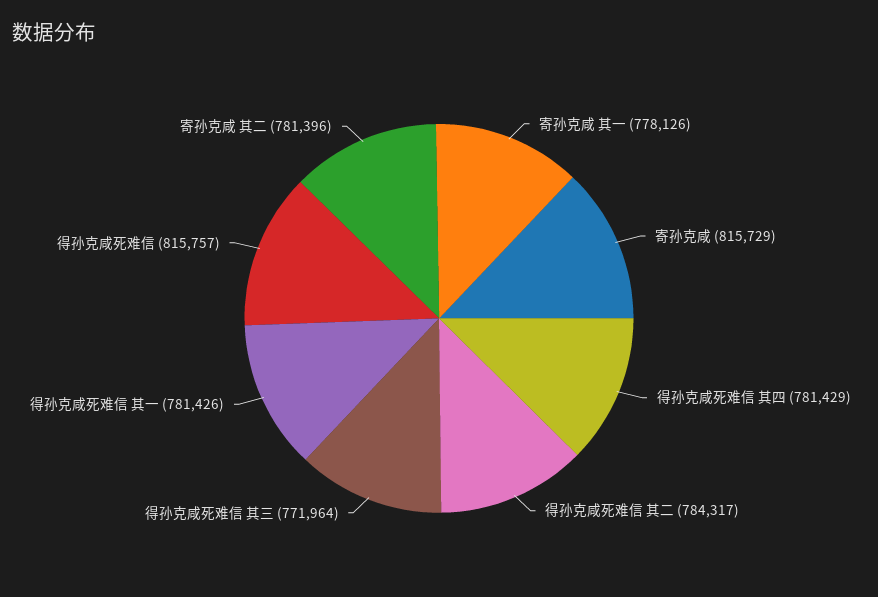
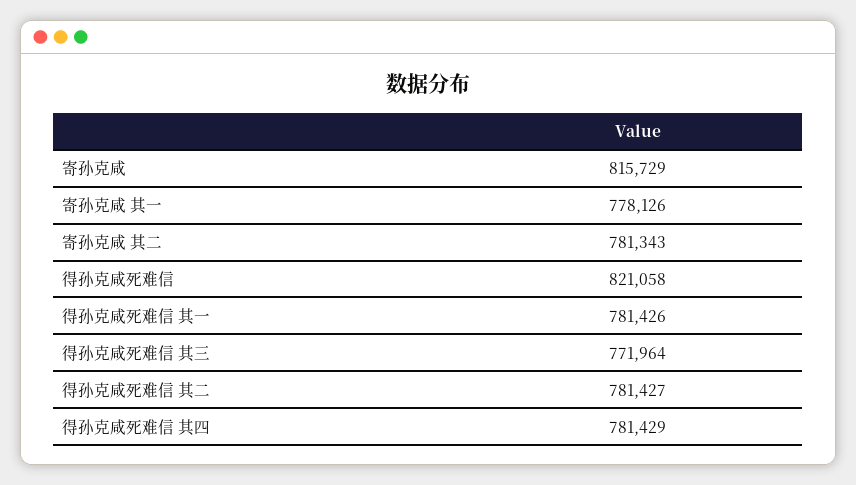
得孙克咸死难信 其二: 784317 -> 781427
得孙克咸死难信: 815757 -> 821058
寄孙克咸 其二: 781396 -> 781343

